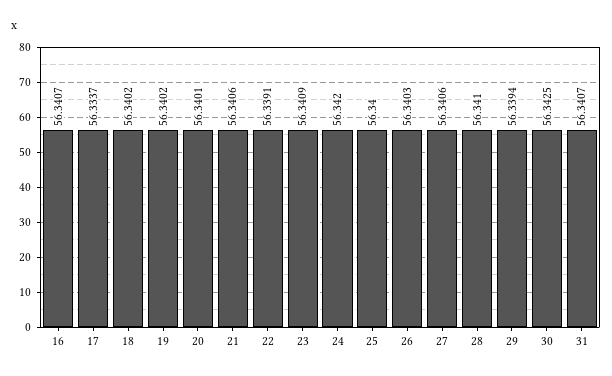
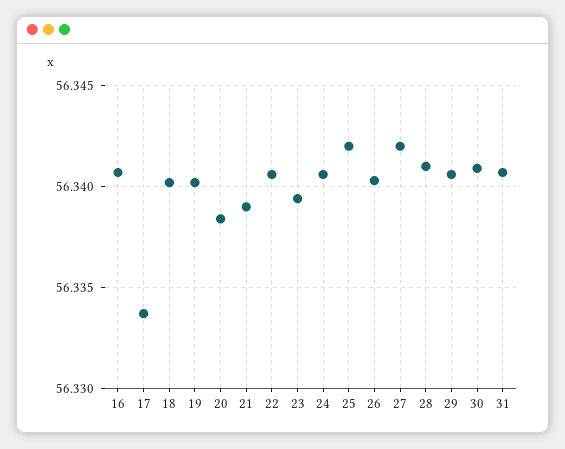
20: 56.3401 -> 56.3385
21: 56.3406 -> 56.339
22: 56.3391 -> 56.3405
23: 56.3409 -> 56.3395
24: 56.342 -> 56.3405
25: 56.34 -> 56.342
27: 56.3406 -> 56.342
29: 56.3394 -> 56.3405
30: 56.3425 -> 56.341

